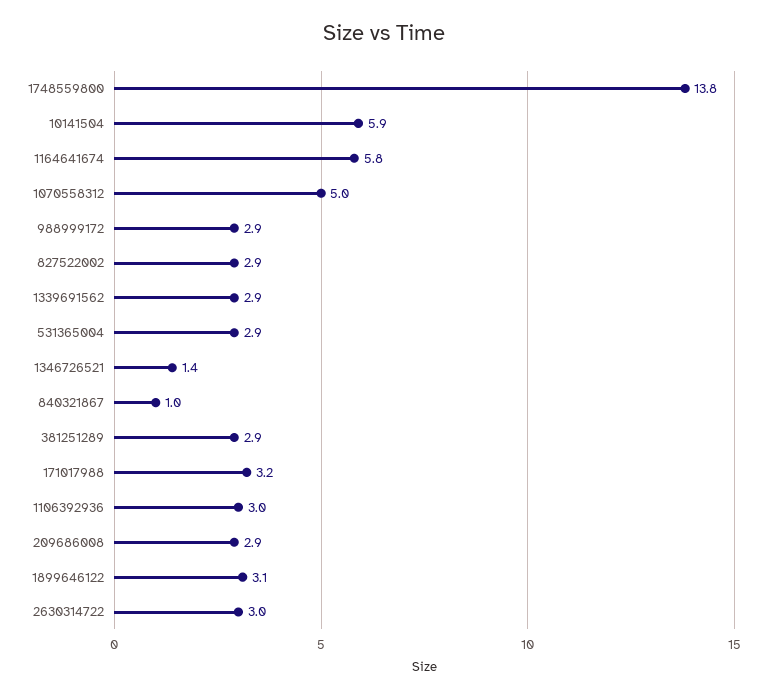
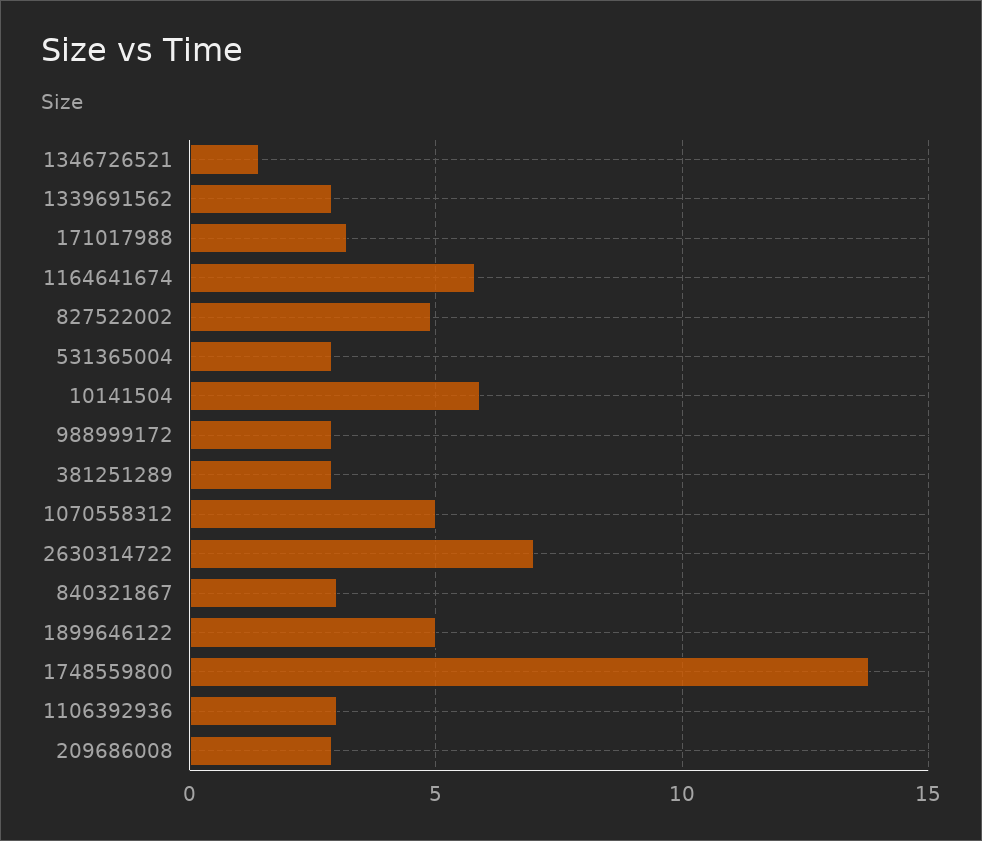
827522002: 2.9 -> 5
840321867: 1 -> 3
1899646122: 3.1 -> 5
2630314722: 3 -> 7

